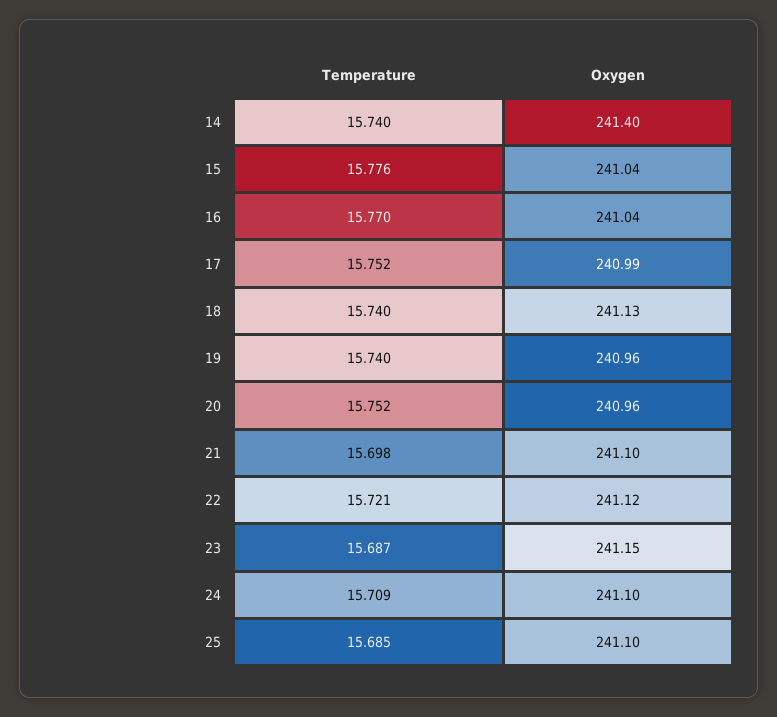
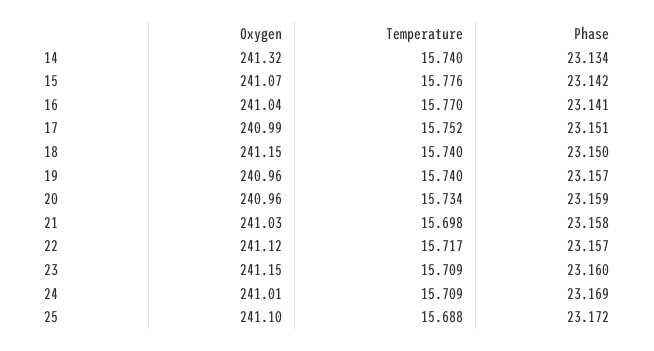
Oxygen, 14: 241.4 -> 241.32
Oxygen, 15: 241.04 -> 241.07
Oxygen, 18: 241.13 -> 241.15
Temperature, 20: 15.752 -> 15.734
Oxygen, 21: 241.1 -> 241.03
Temperature, 22: 15.721 -> 15.717
Temperature, 23: 15.687 -> 15.709
Oxygen, 24: 241.1 -> 241.01
Temperature, 25: 15.685 -> 15.688
Phase, 14: none -> 23.134
Phase, 15: none -> 23.142
Phase, 16: none -> 23.141
Phase, 17: none -> 23.151
Phase, 18: none -> 23.15
Phase, 19: none -> 23.157
Phase, 20: none -> 23.159
Phase, 21: none -> 23.158
Phase, 22: none -> 23.157
Phase, 23: none -> 23.16
Phase, 24: none -> 23.169
Phase, 25: none -> 23.172

